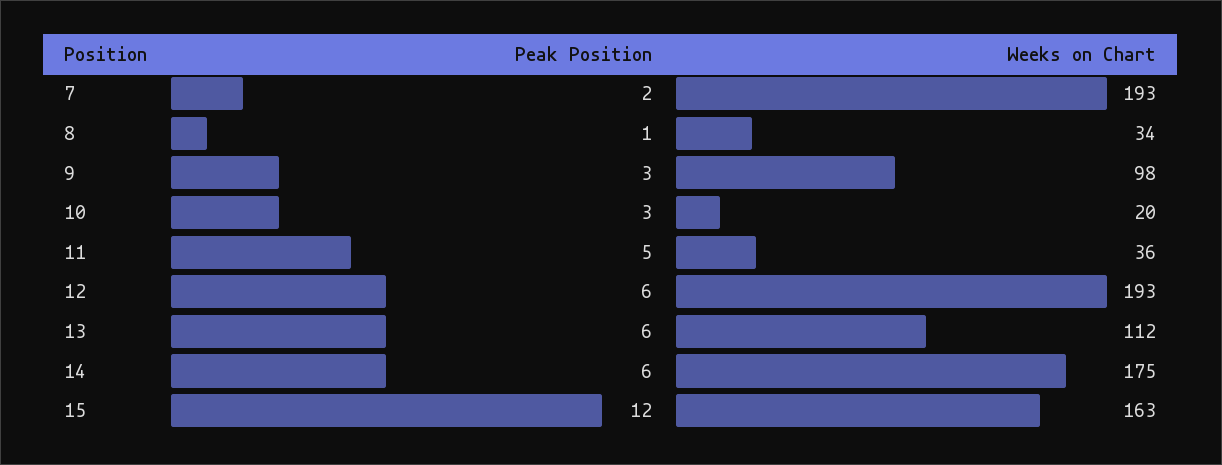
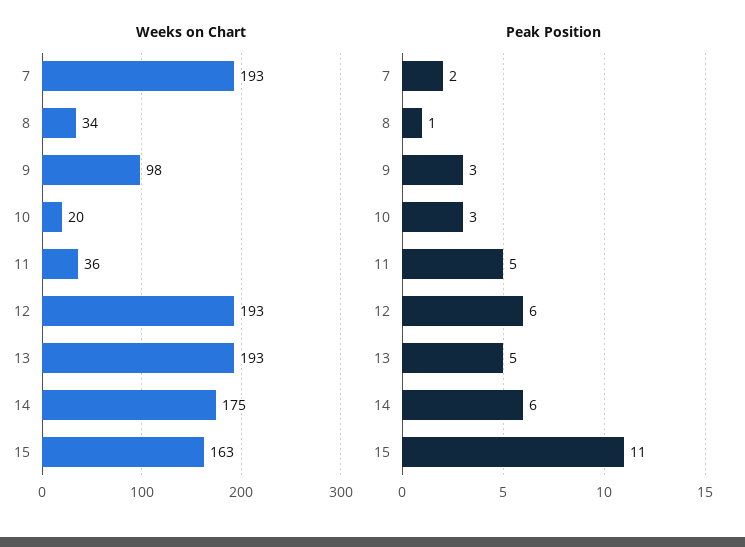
Peak Position, 13: 6 -> 5
Weeks on Chart, 13: 112 -> 193
Peak Position, 15: 12 -> 11

